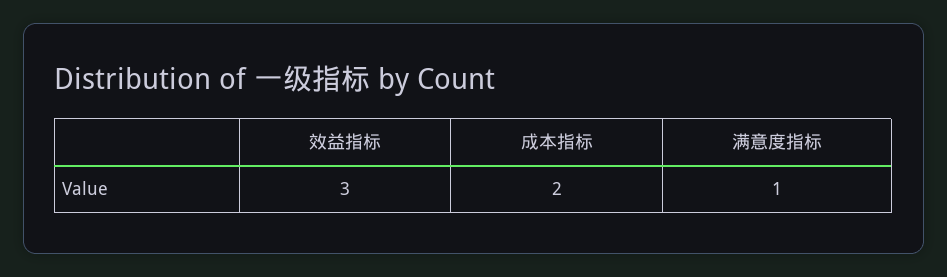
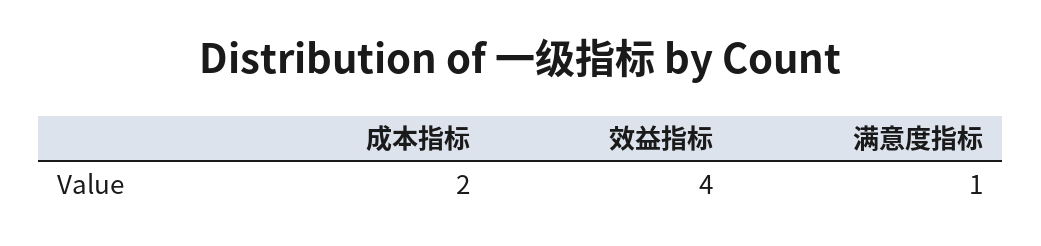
效益指标: 3 -> 4

